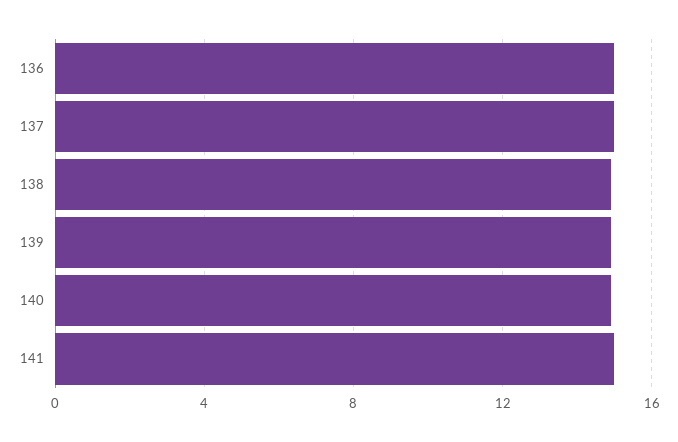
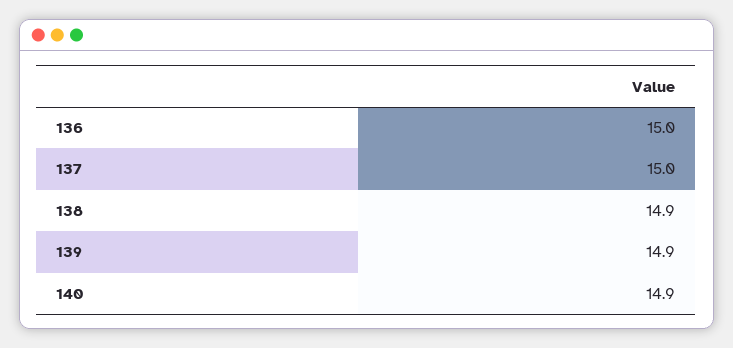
141: 15 -> none

